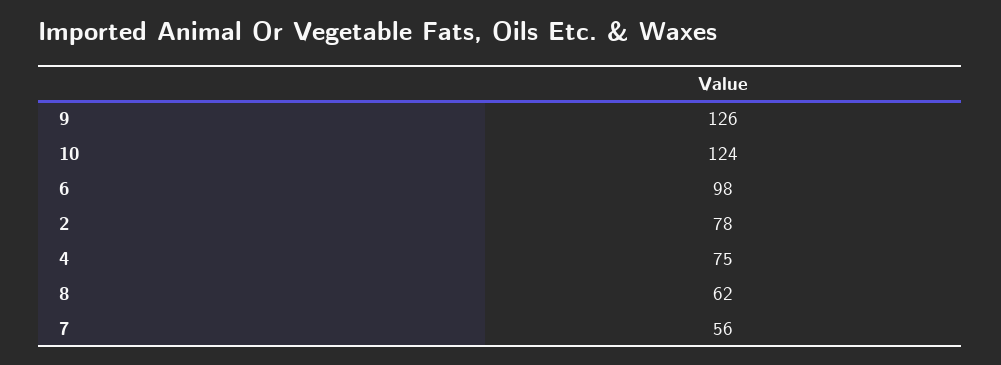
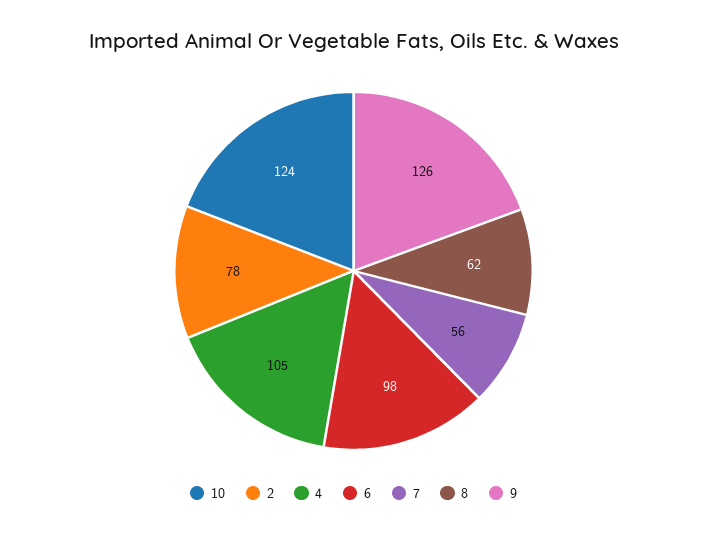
4: 75 -> 105

